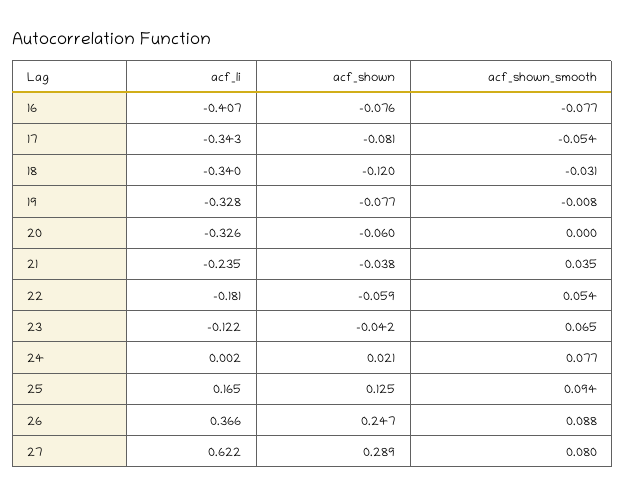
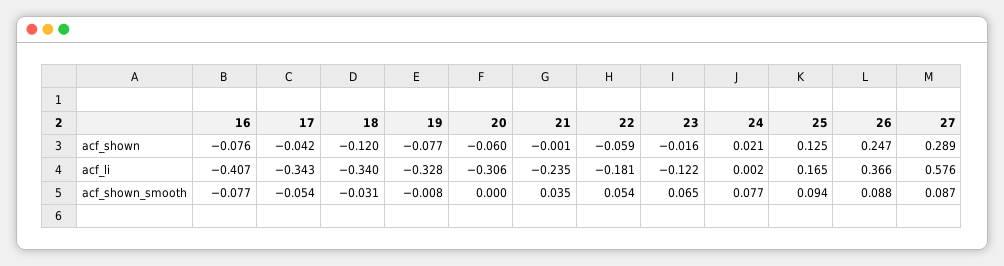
acf_shown, 17: -0.081 -> -0.042
acf_li, 20: -0.326 -> -0.306
acf_shown, 21: -0.038 -> -0.001
acf_shown, 23: -0.042 -> -0.016
acf_li, 27: 0.622 -> 0.576
acf_shown_smooth, 27: 0.08 -> 0.087

